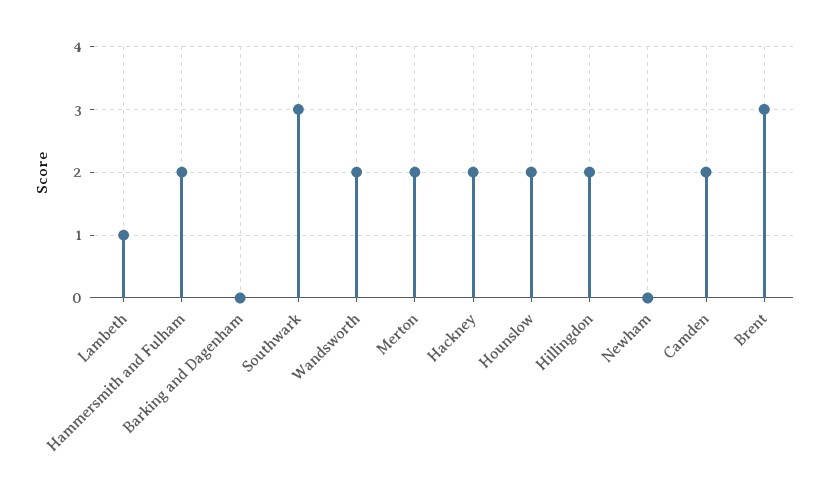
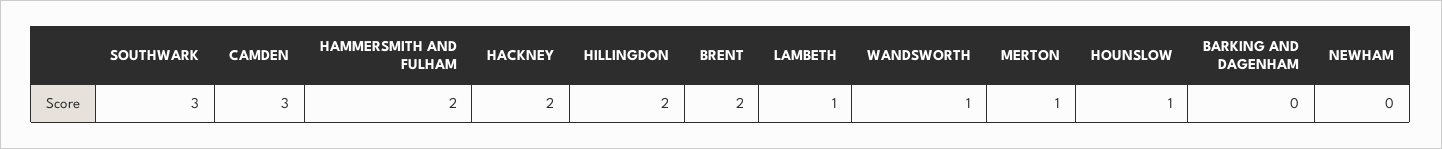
Wandsworth: 2 -> 1
Merton: 2 -> 1
Hounslow: 2 -> 1
Camden: 2 -> 3
Brent: 3 -> 2

